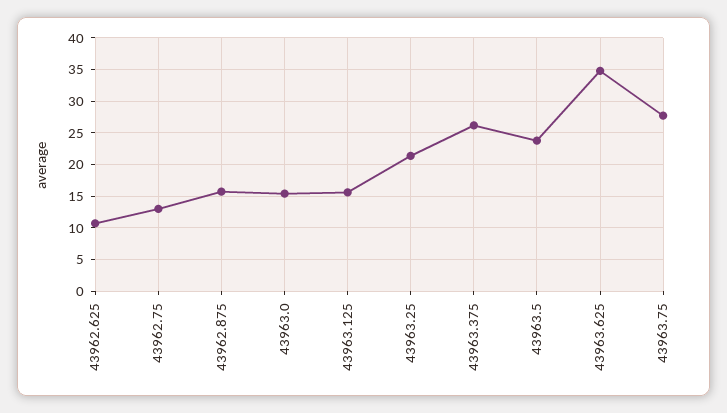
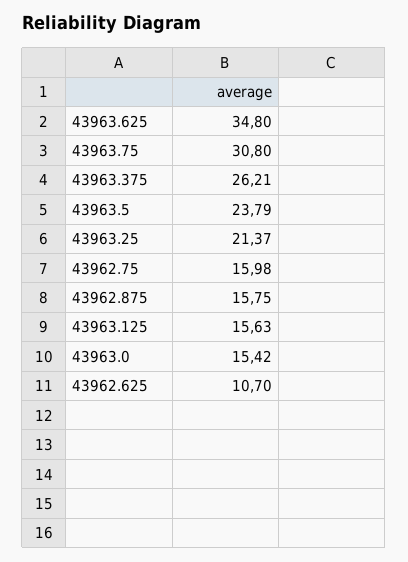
43962.75: 13 -> 15.98
43963.75: 28 -> 30.8

